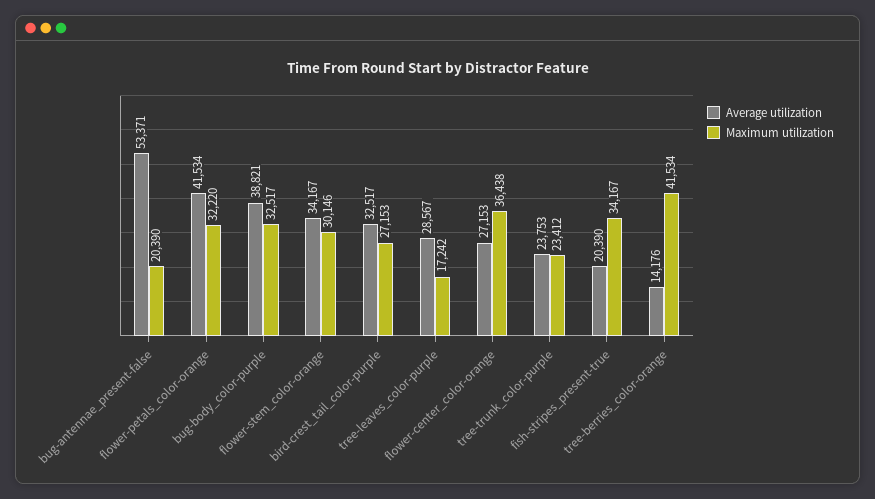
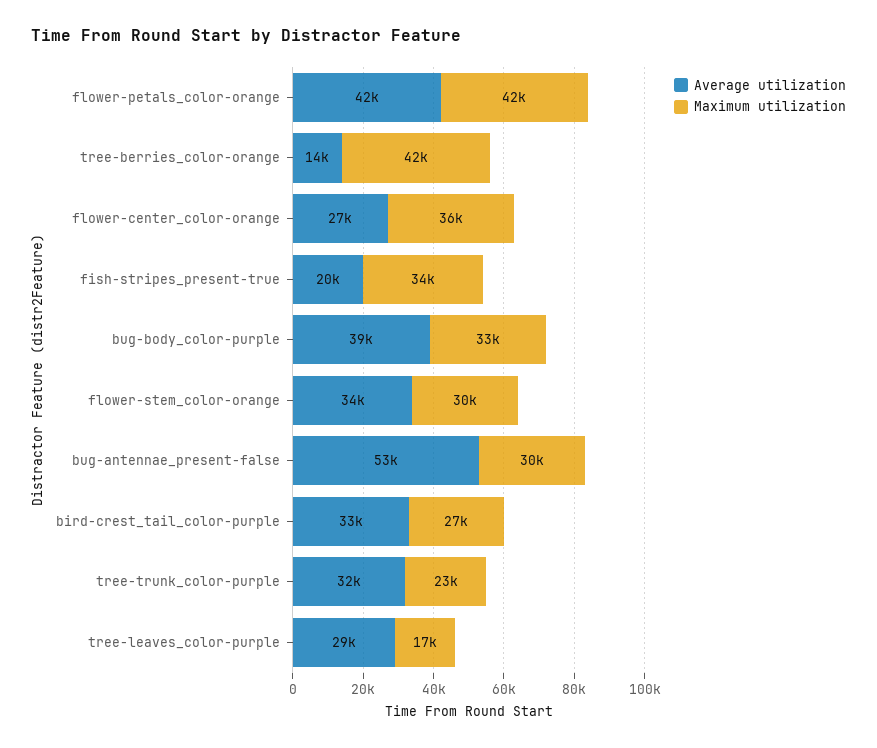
Maximum utilization, bug-antennae_present-false: 20390 -> 30000
Maximum utilization, flower-petals_color-orange: 32220 -> 42000
Average utilization, tree-trunk_color-purple: 23753 -> 32000

